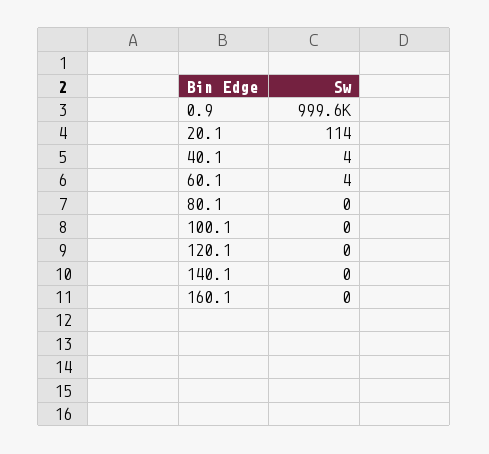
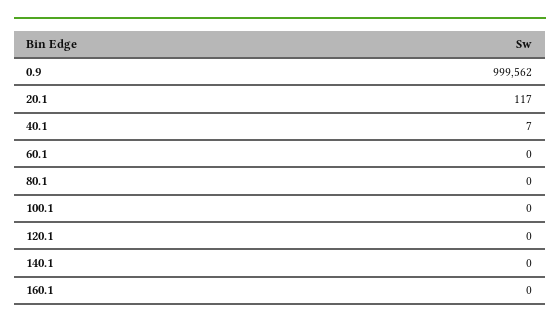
20.1: 114 -> 117
40.1: 4 -> 7
60.1: 4 -> 0

